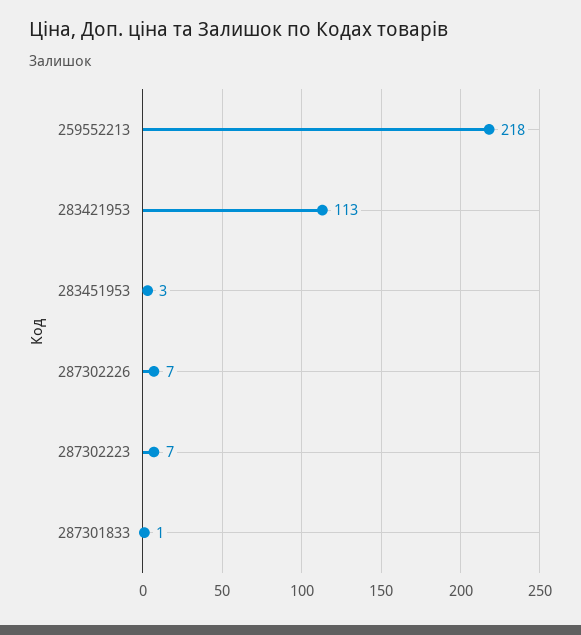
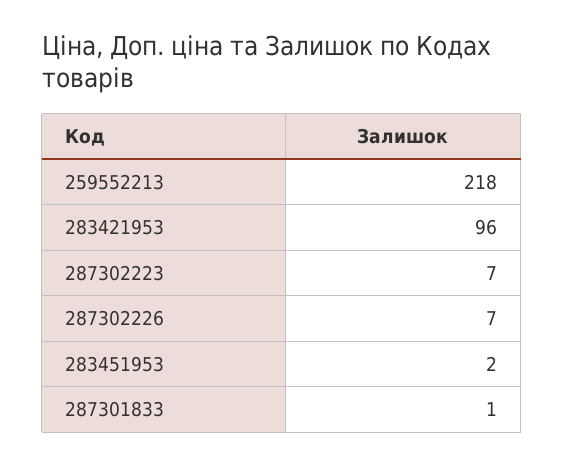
283421953: 113 -> 96
283451953: 3 -> 2

